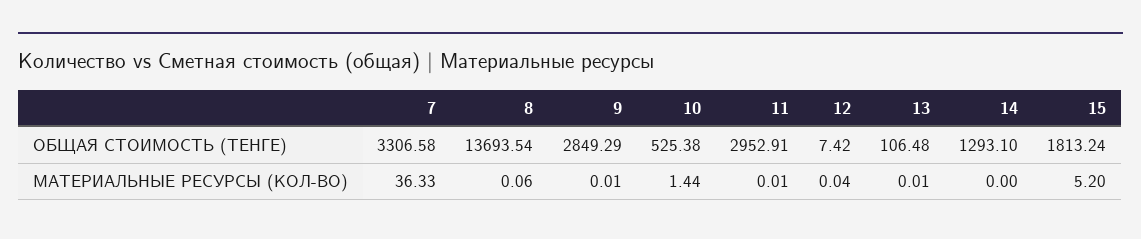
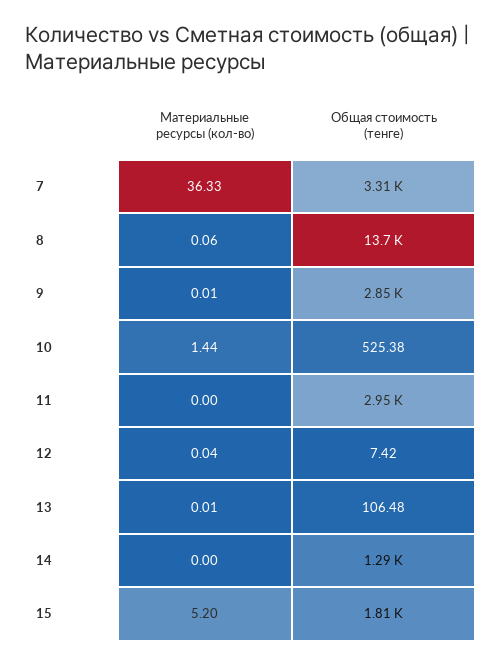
11, МАТЕРИАЛЬНЫЕ РЕСУРСЫ (КОЛ-ВО): 0.01 -> 0

